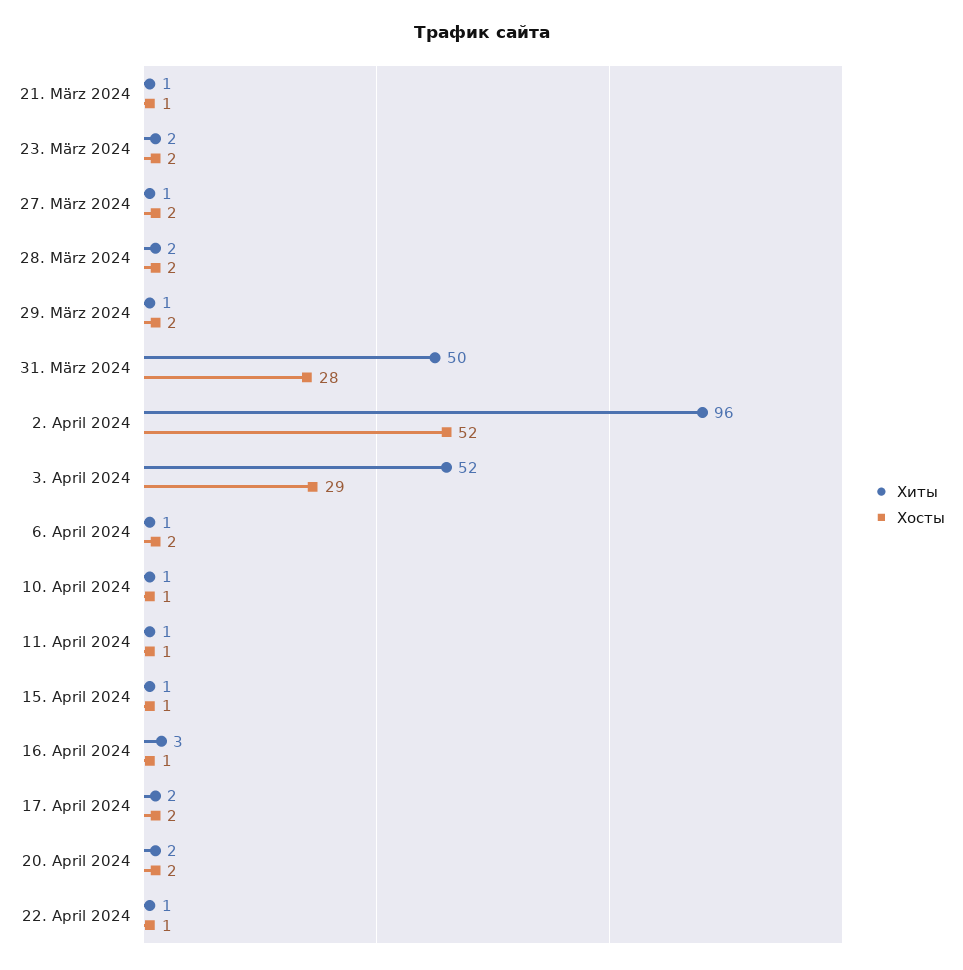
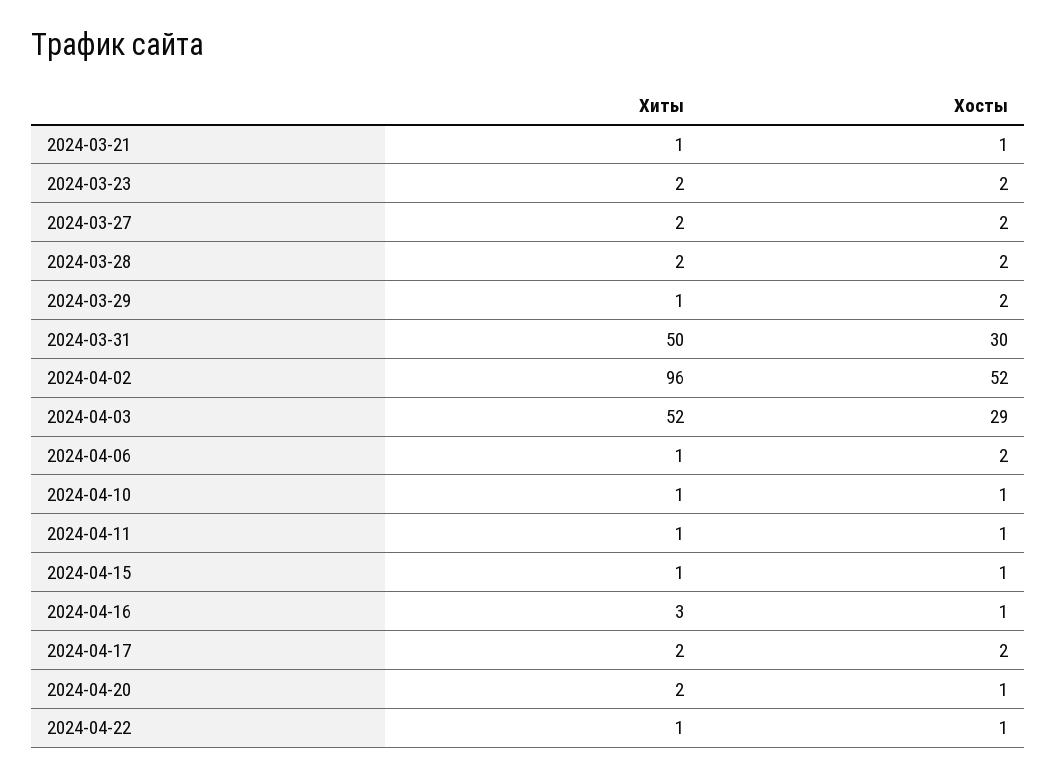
Хиты, 27. März 2024: 1 -> 2
Хосты, 31. März 2024: 28 -> 30
Хосты, 20. April 2024: 2 -> 1

